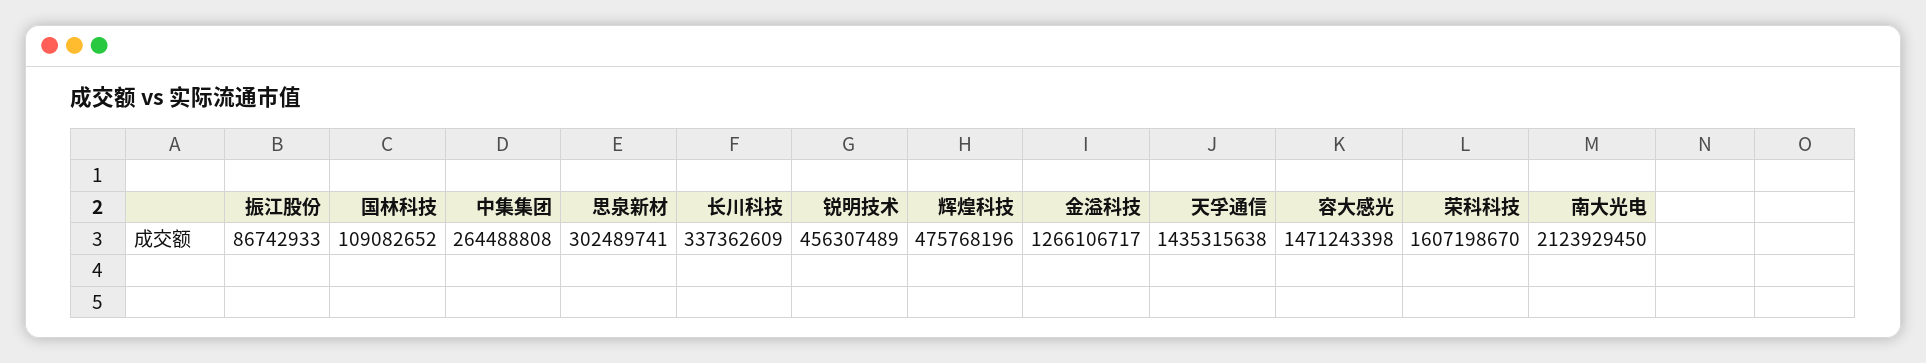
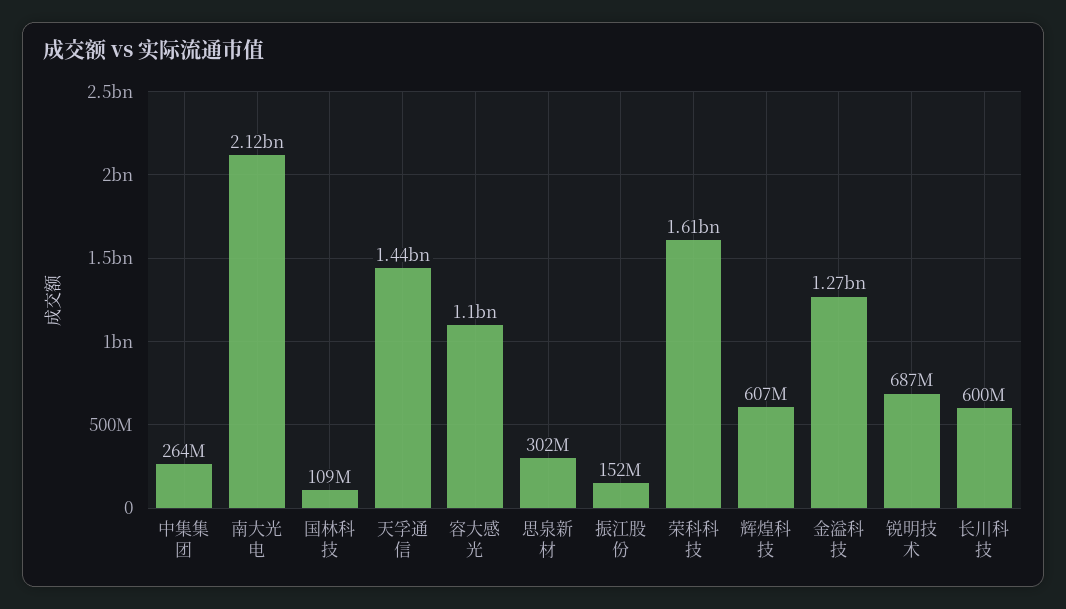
振江股份: 86742933 -> 152000000
长川科技: 337362609 -> 600000000
锐明技术: 456307489 -> 687000000
辉煌科技: 475768196 -> 607000000
容大感光: 1471243398 -> 1100000000

